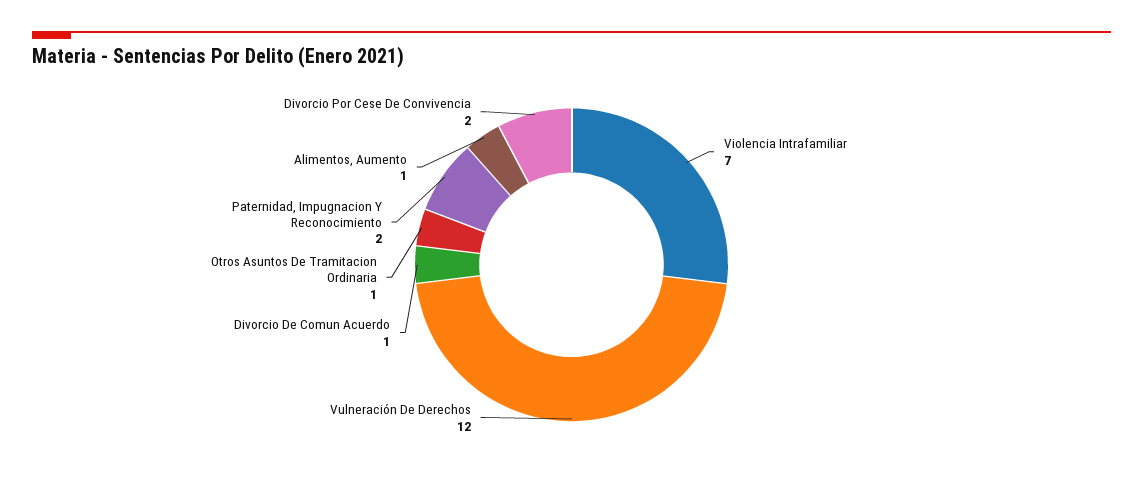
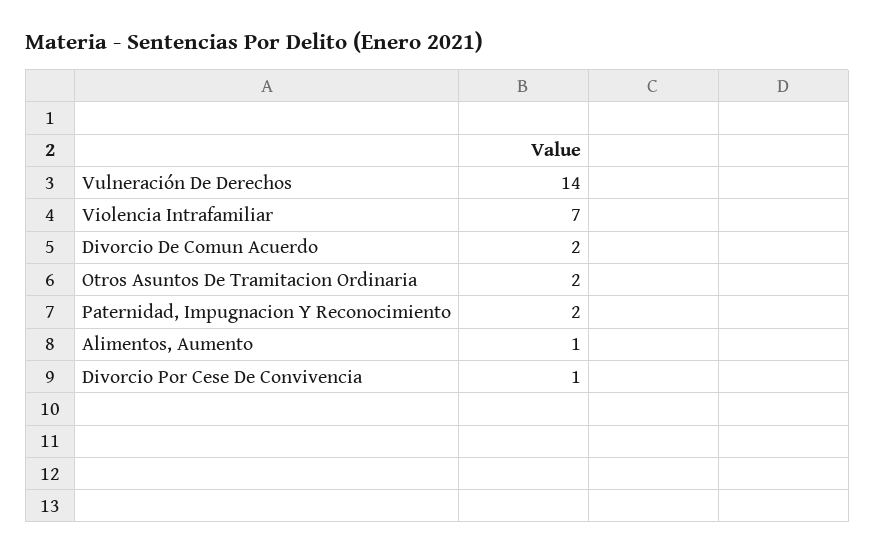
Vulneración De Derechos: 12 -> 14
Divorcio De Comun Acuerdo: 1 -> 2
Otros Asuntos De Tramitacion Ordinaria: 1 -> 2
Divorcio Por Cese De Convivencia: 2 -> 1

